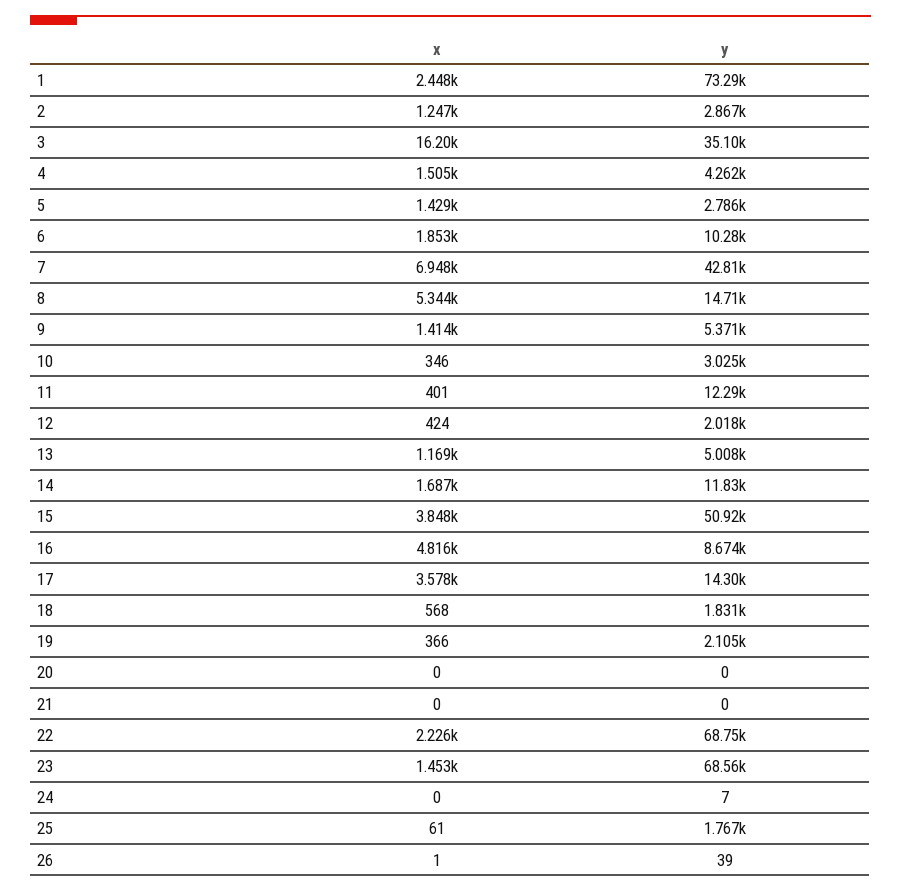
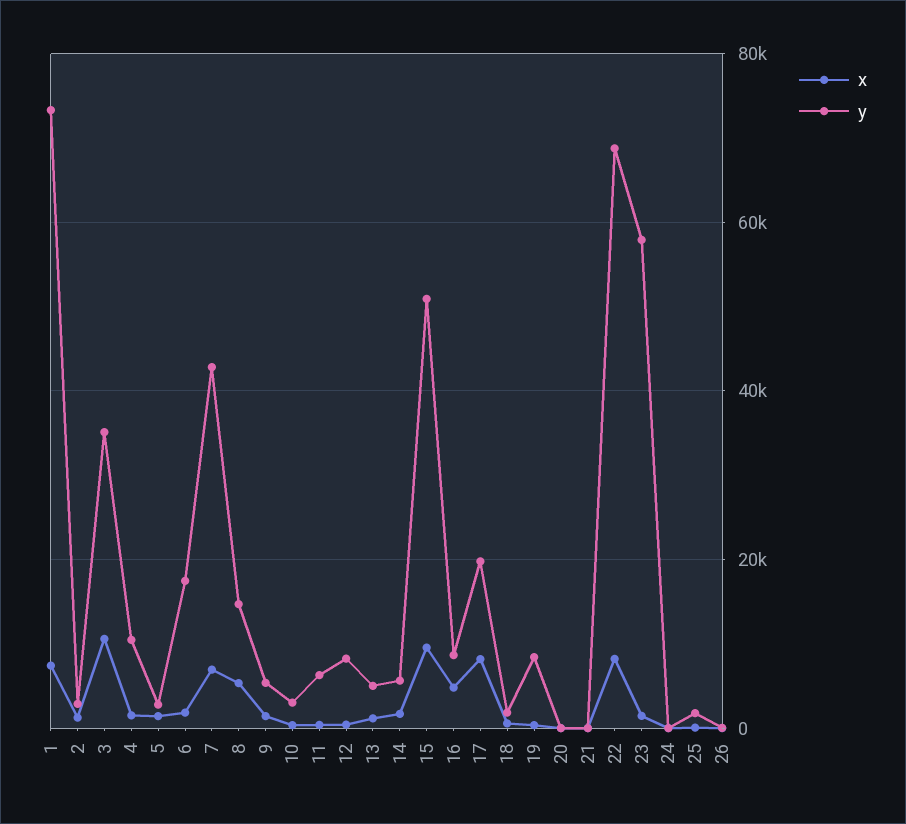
x, 1: 2448 -> 8000
x, 3: 16200 -> 10000
y, 4: 4262 -> 10000
y, 6: 10280 -> 18000
y, 11: 12290 -> 6000
y, 12: 2018 -> 8000
y, 14: 11830 -> 6000
x, 15: 3848 -> 10000
x, 17: 3578 -> 8000
y, 17: 14300 -> 20000
y, 19: 2105 -> 8000
x, 22: 2226 -> 8000
y, 23: 68560 -> 58000

